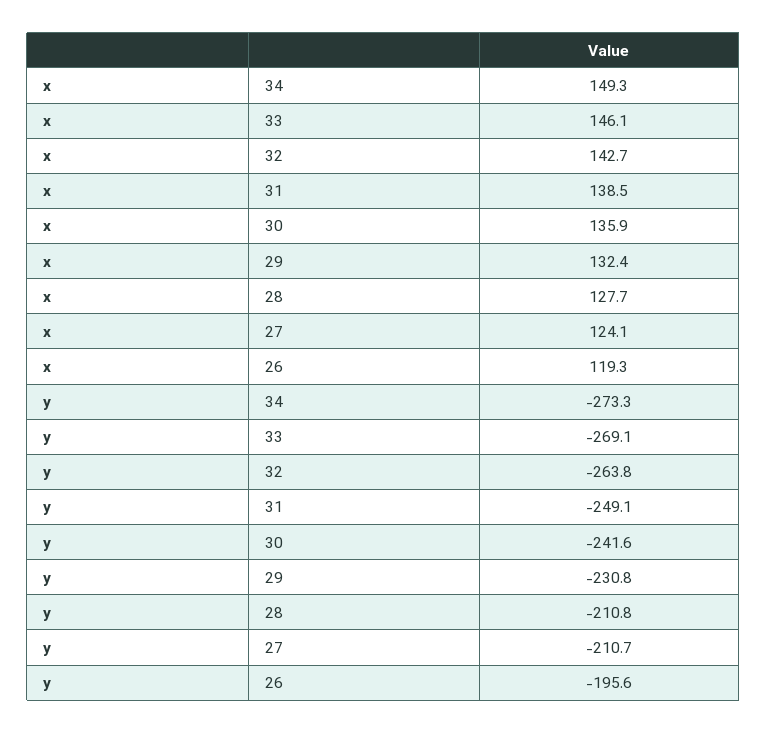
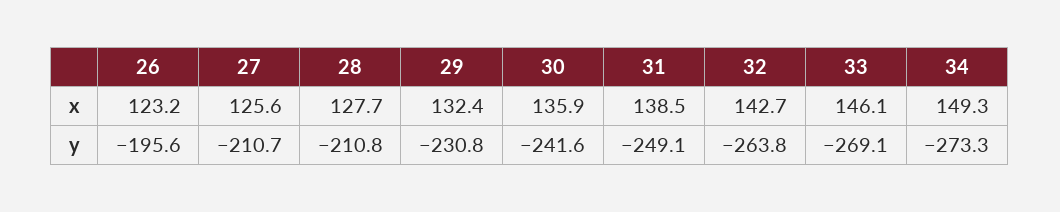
x, 27: 124.1 -> 125.6
x, 26: 119.3 -> 123.2

